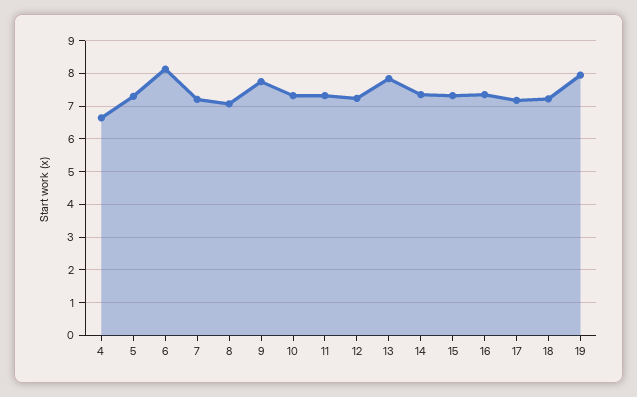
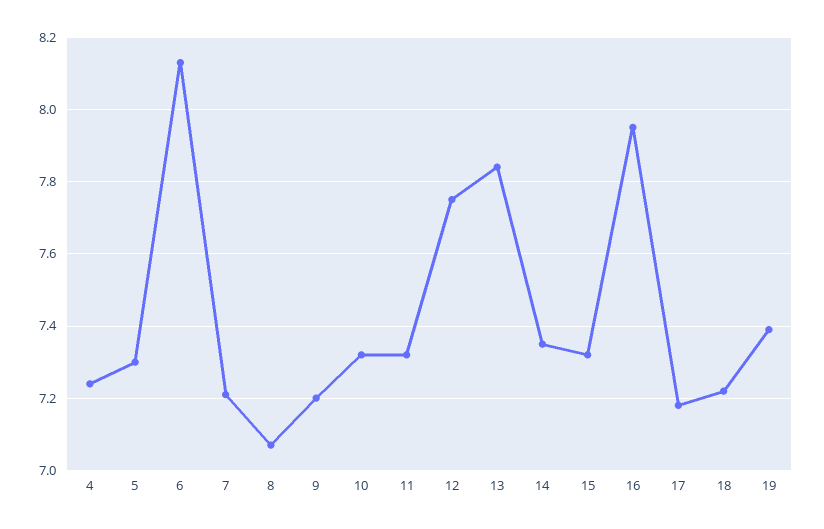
4: 6.6 -> 7.25
9: 7.8 -> 7.2
12: 7.2 -> 7.75
16: 7.4 -> 7.95
19: 8 -> 7.4

